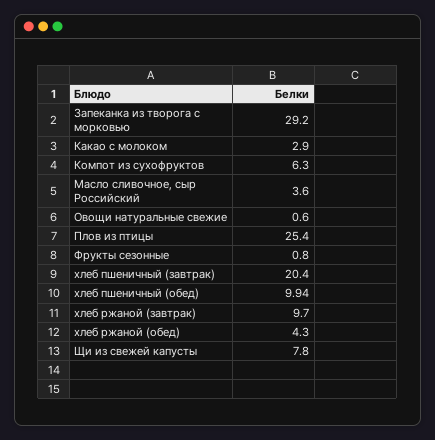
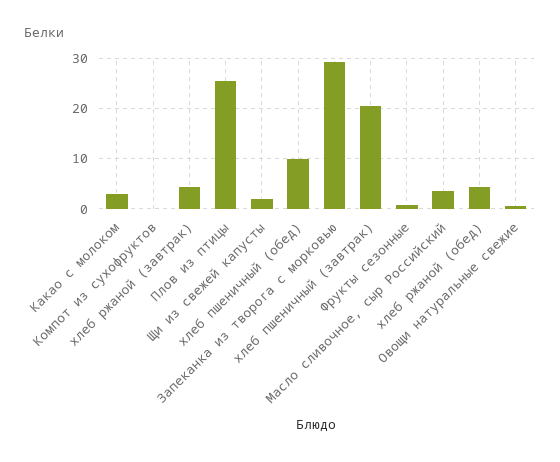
Компот из сухофруктов: 6.3 -> 0
хлеб ржаной (завтрак): 9.7 -> 4
Щи из свежей капусты: 7.8 -> 2

